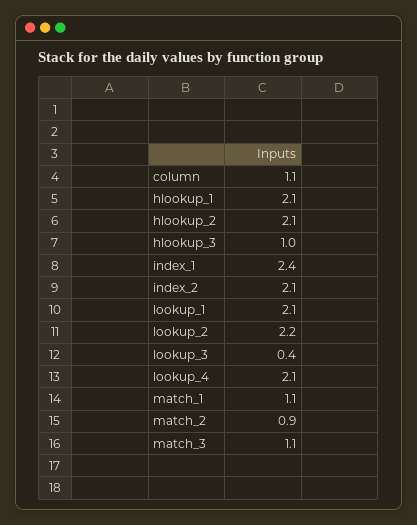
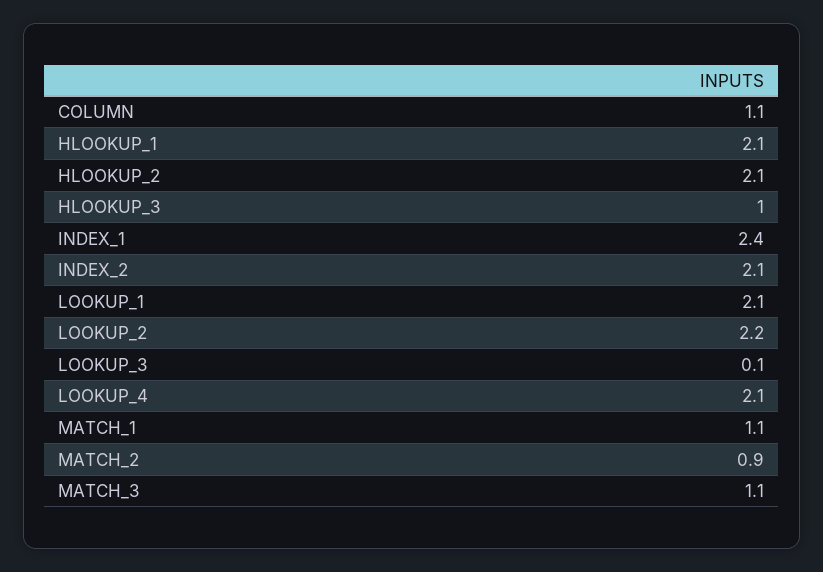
lookup_3: 0.4 -> 0.1

